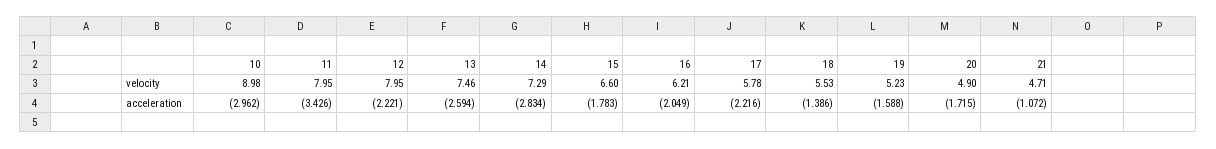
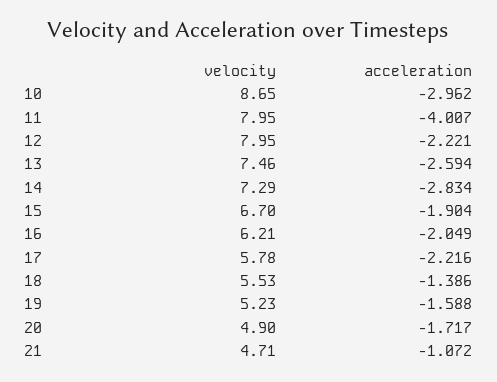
10, velocity: 8.98 -> 8.65
15, velocity: 6.6 -> 6.7
11, acceleration: -3.426 -> -4.007
15, acceleration: -1.783 -> -1.904
20, acceleration: -1.715 -> -1.717

